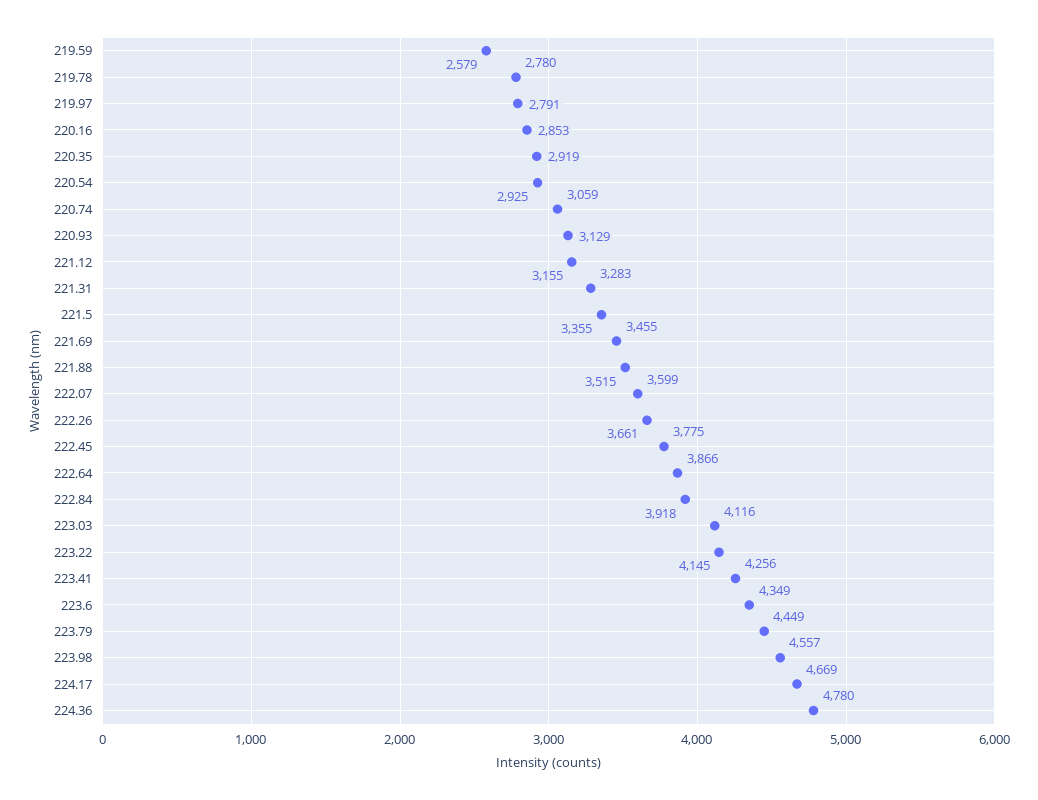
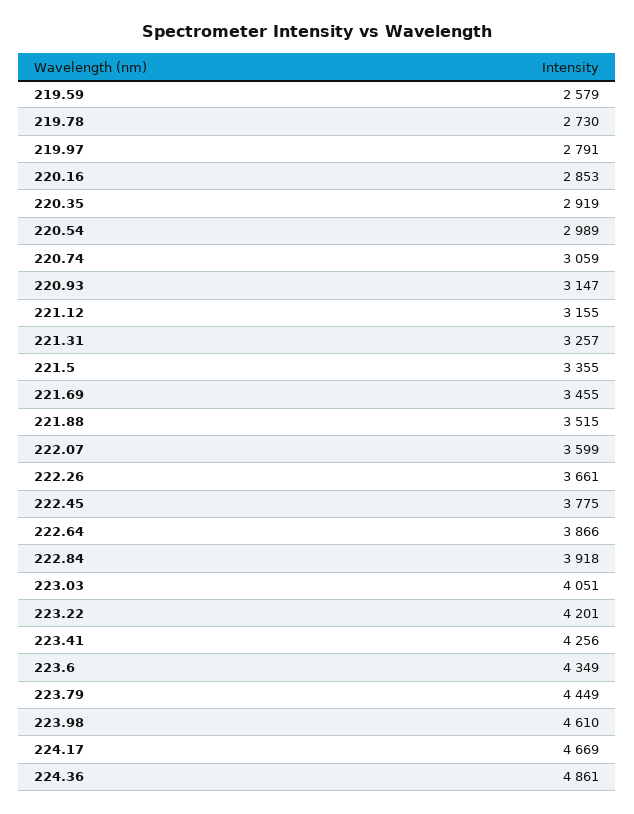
219.78: 2780 -> 2730
220.54: 2925 -> 2989
220.93: 3129 -> 3147
221.31: 3283 -> 3257
223.03: 4116 -> 4051
223.22: 4145 -> 4201
223.98: 4557 -> 4610
224.36: 4780 -> 4861

